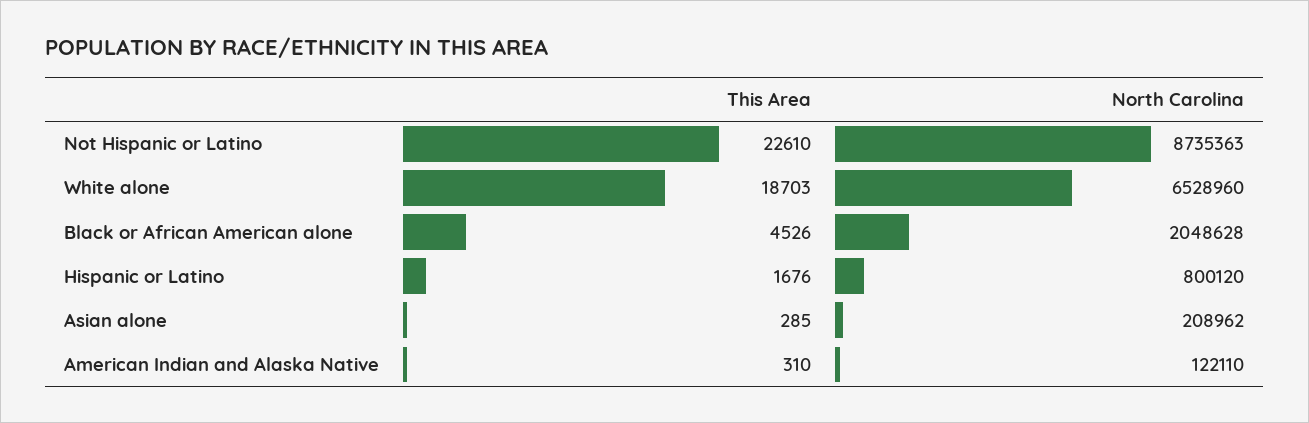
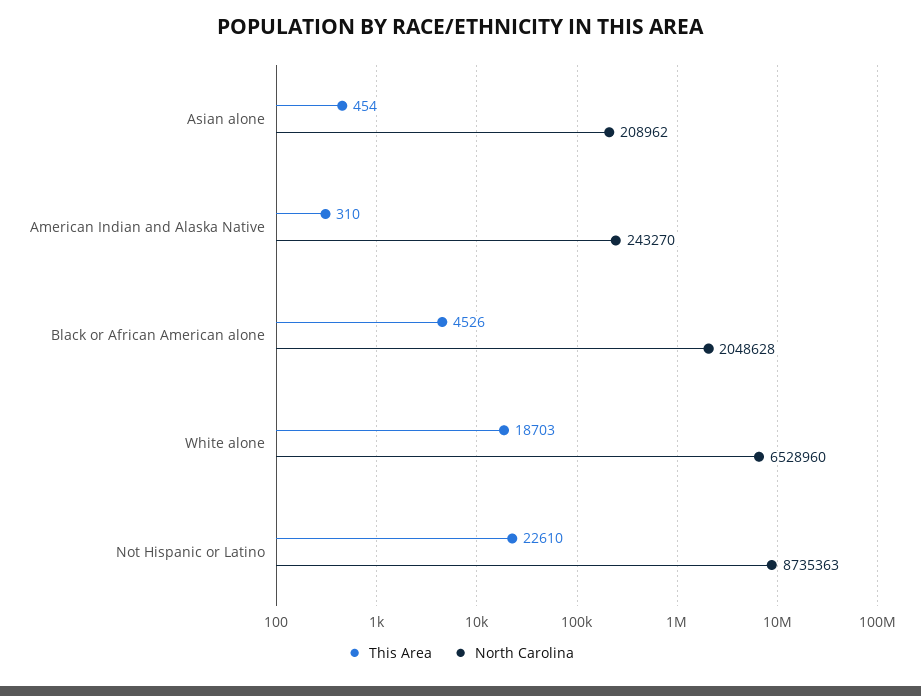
This Area, Hispanic or Latino: 1676 -> none
North Carolina, Hispanic or Latino: 800120 -> none
This Area, Asian alone: 285 -> 454
North Carolina, American Indian and Alaska Native: 122110 -> 243270

